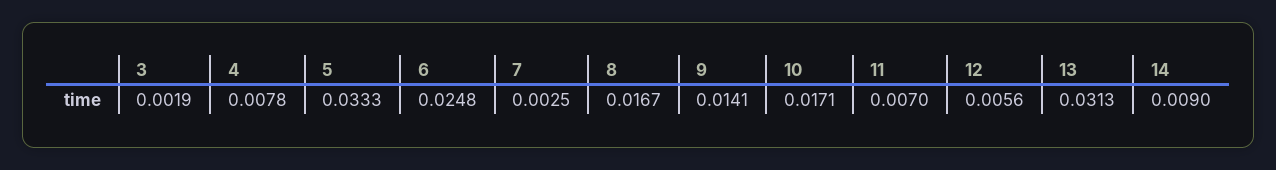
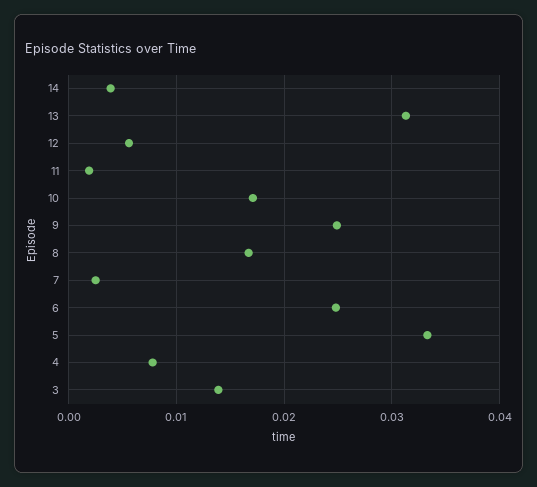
3: 0.0019 -> 0.014
9: 0.0141 -> 0.025
11: 0.007 -> 0.002
14: 0.009 -> 0.004

